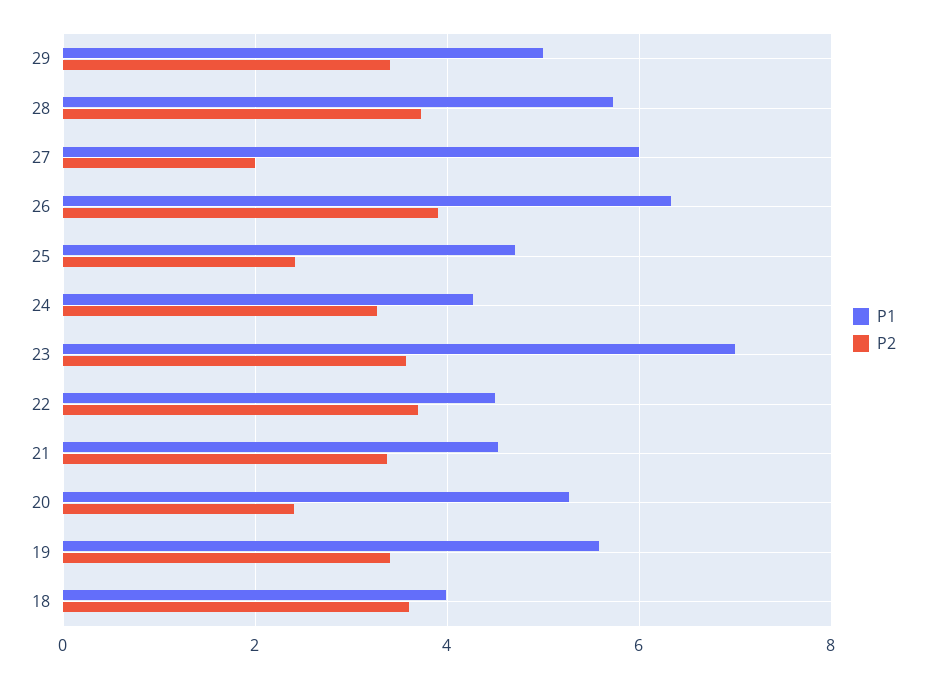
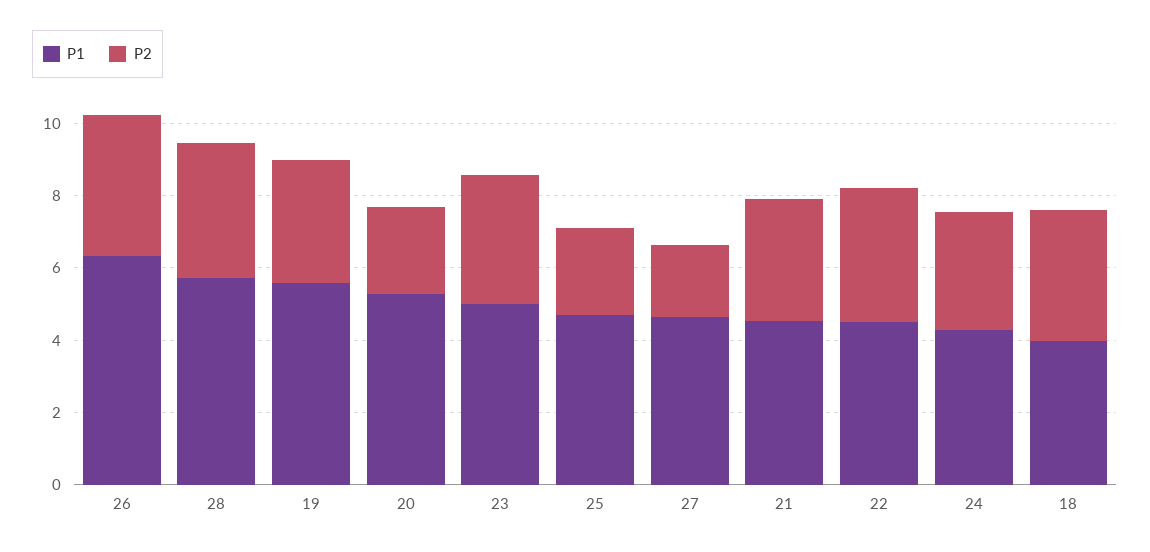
P1, 29: 5 -> none
P2, 29: 3.4 -> none
P1, 27: 6 -> 4.5
P1, 23: 7 -> 5

